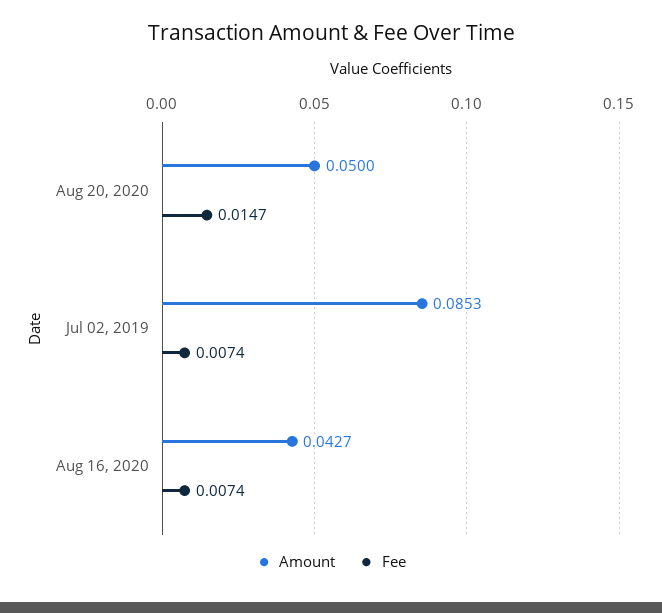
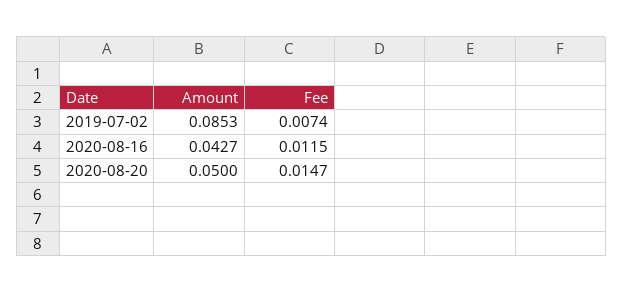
Fee, Aug 16, 2020: 0.0074 -> 0.0115

